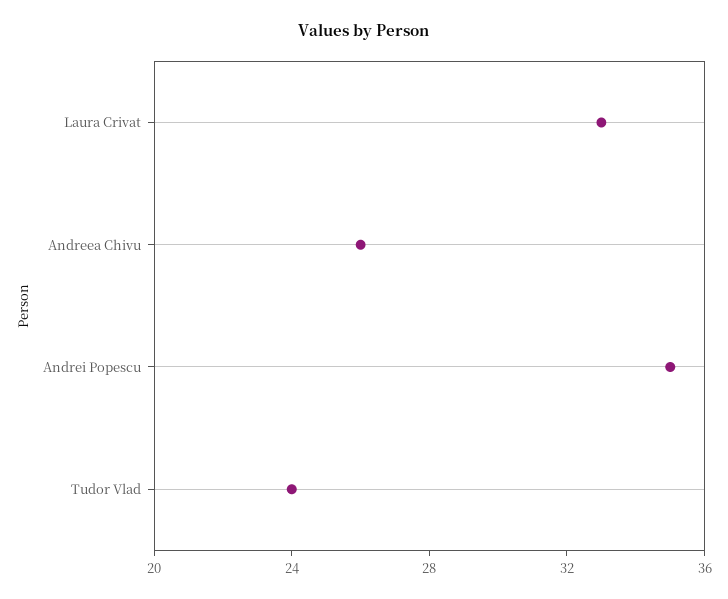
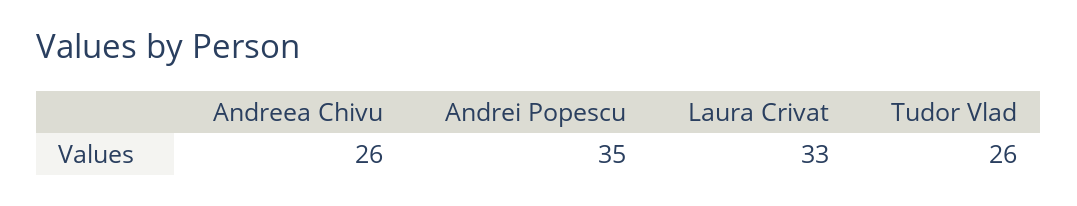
Tudor Vlad: 24 -> 26

